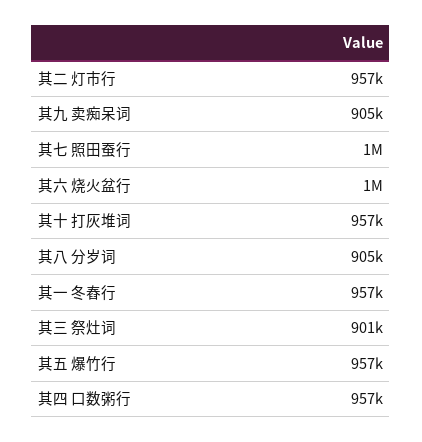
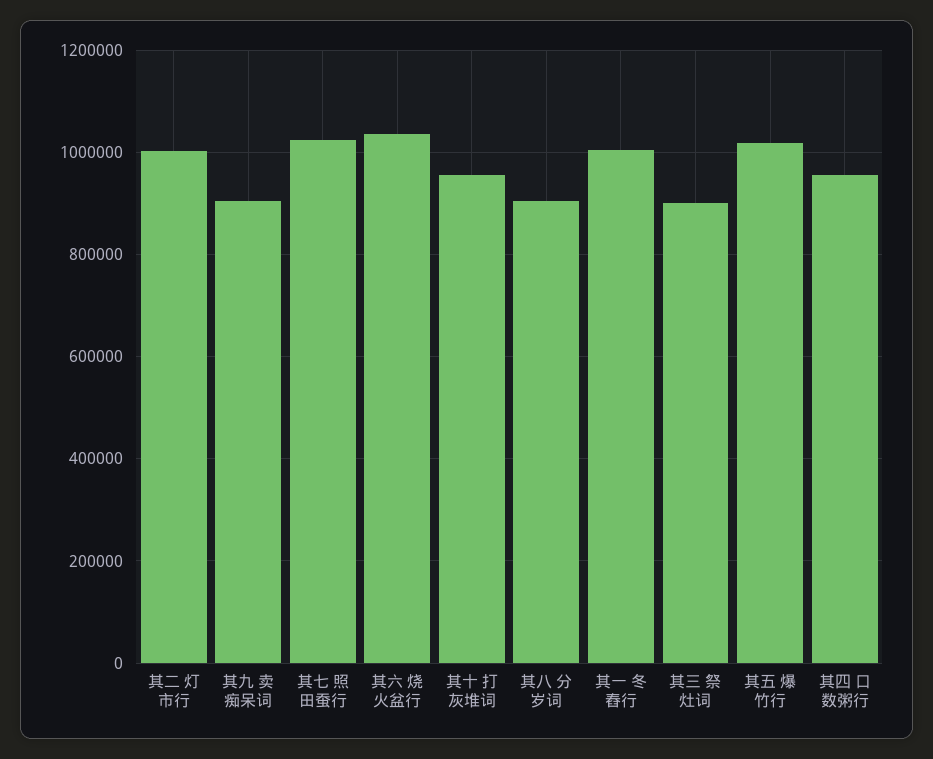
其二 灯市行: 957000 -> 1000000
其一 冬舂行: 957000 -> 1000000
其五 爆竹行: 957000 -> 1020000

